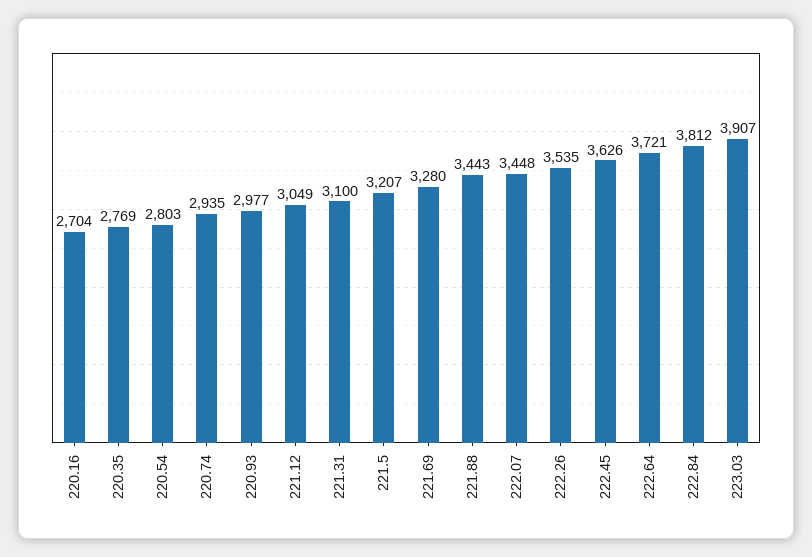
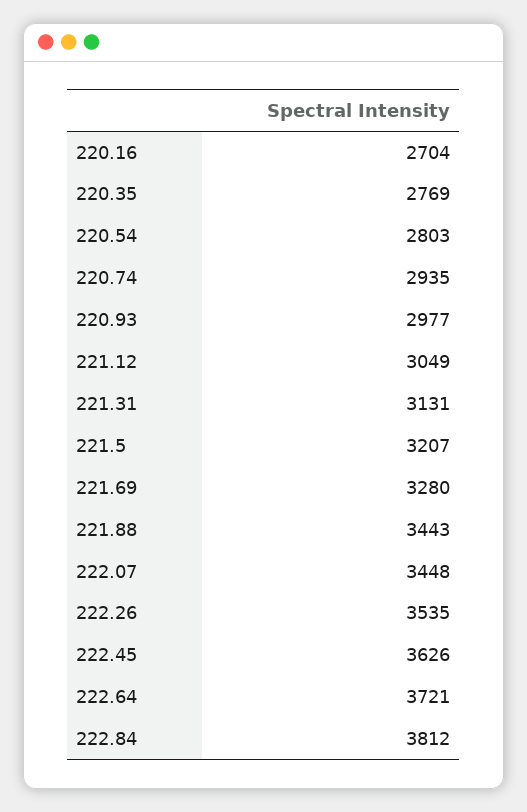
221.31: 3100 -> 3131
223.03: 3907 -> none

